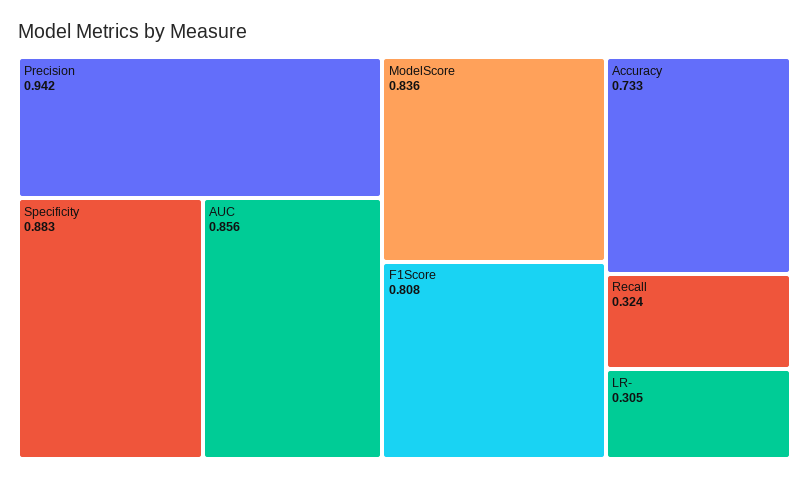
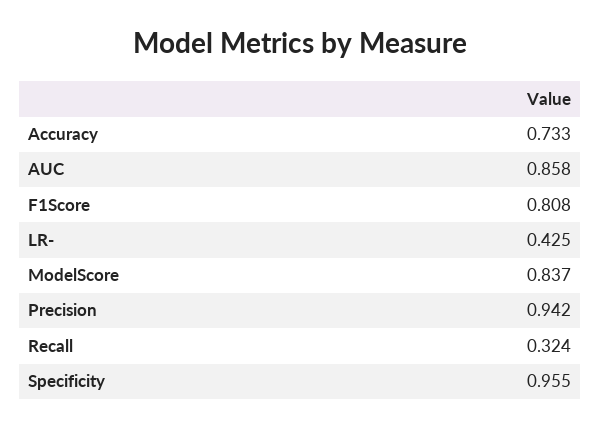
Specificity: 0.883 -> 0.955
AUC: 0.856 -> 0.858
ModelScore: 0.836 -> 0.837
LR-: 0.305 -> 0.425

